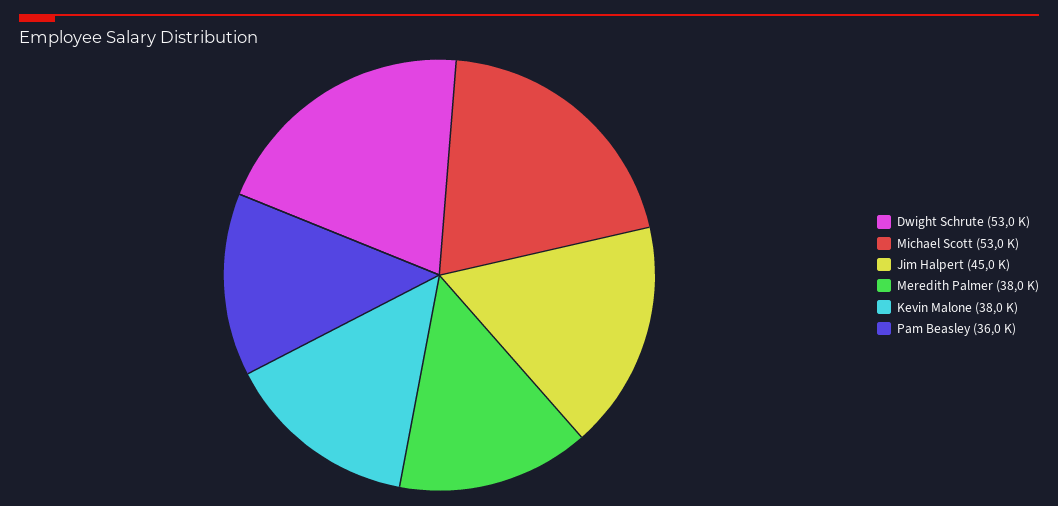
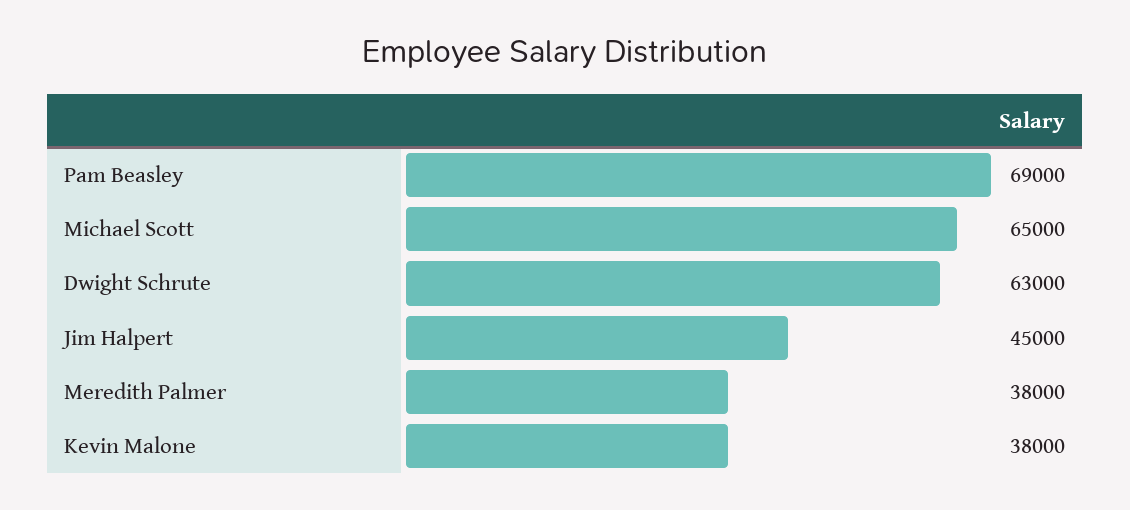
Dwight Schrute: 53000 -> 63000
Michael Scott: 53000 -> 65000
Pam Beasley: 36000 -> 69000

